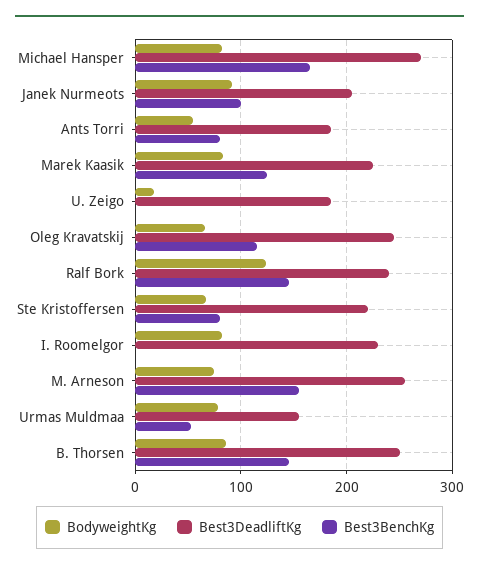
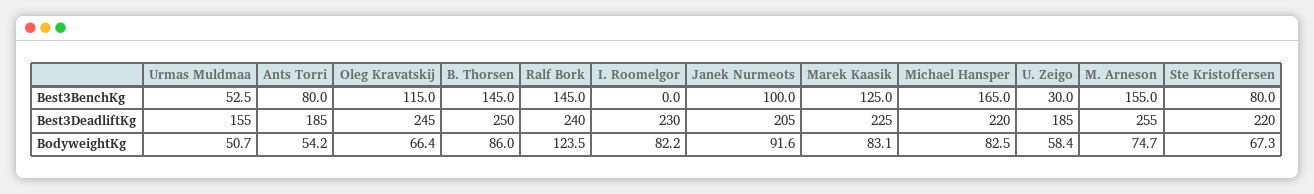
Best3DeadliftKg, Michael Hansper: 270 -> 220
BodyweightKg, U. Zeigo: 20 -> 58.4
Best3BenchKg, U. Zeigo: 0 -> 30
BodyweightKg, Urmas Muldmaa: 80 -> 50.7

